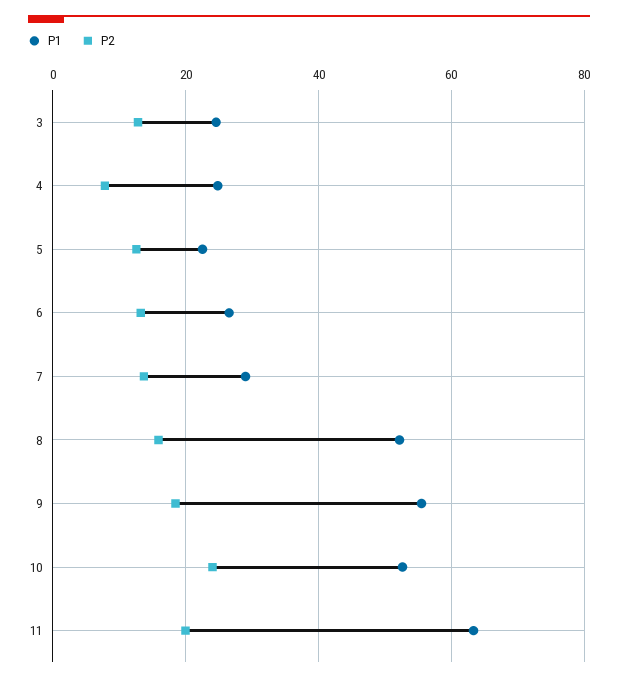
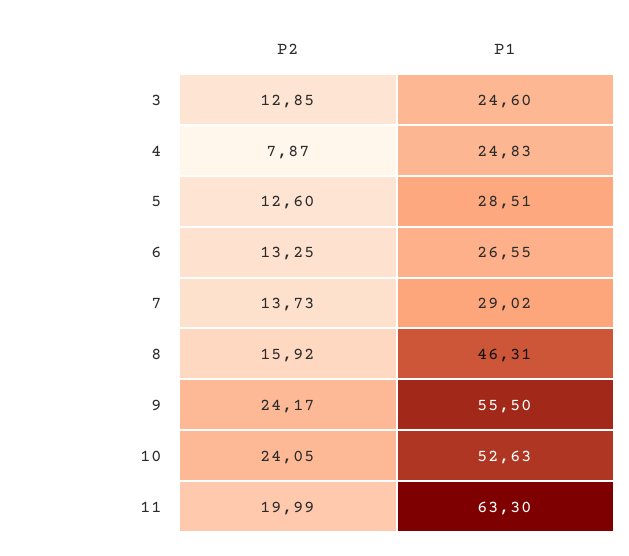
P1, 5: 22 -> 28.51
P1, 8: 52 -> 46.31
P2, 9: 18 -> 24.17

